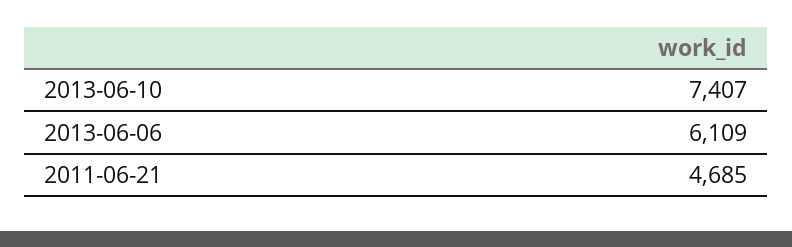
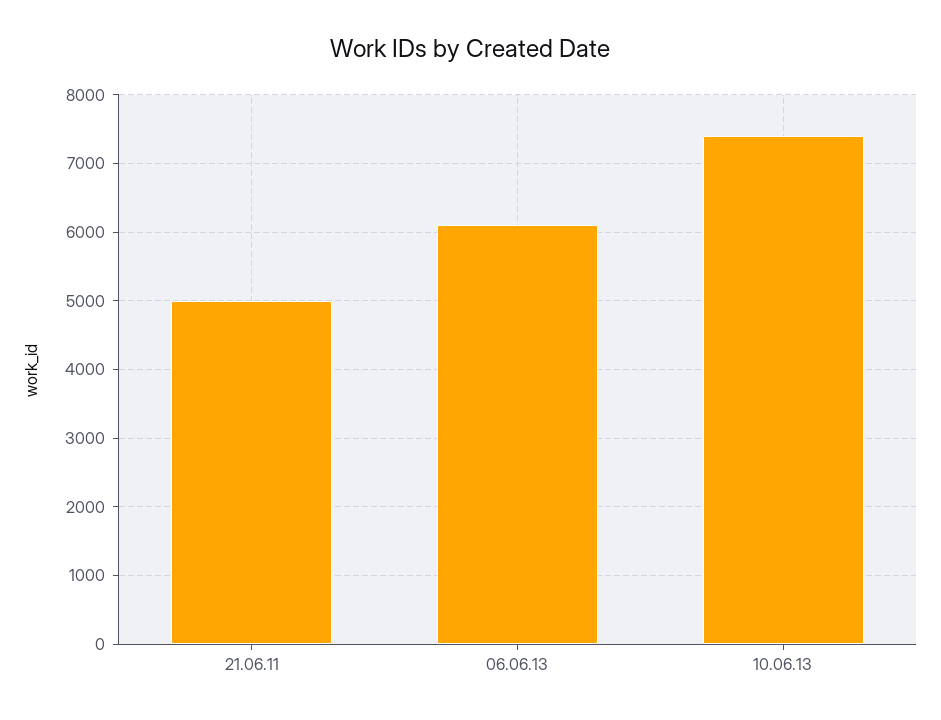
2011-06-21: 4685 -> 5000

